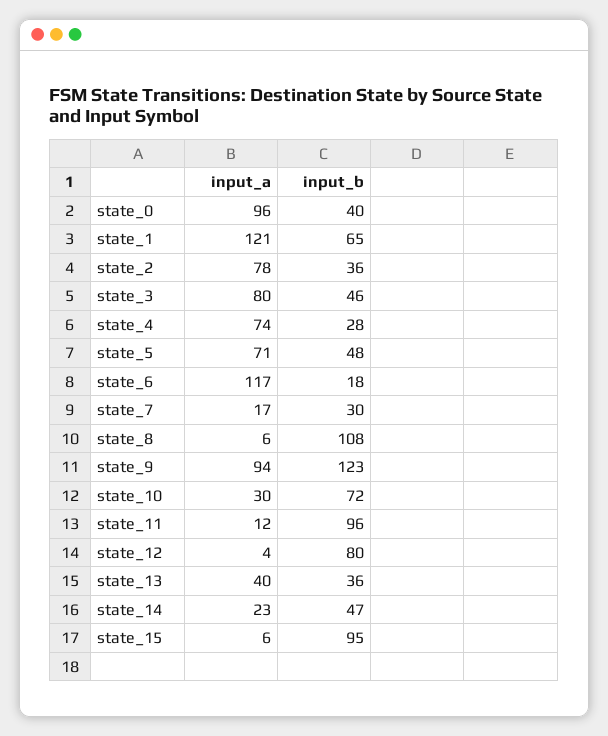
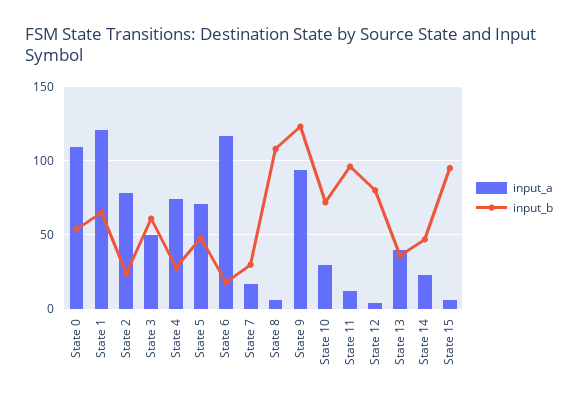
input_a, state_0: 96 -> 110
input_b, state_0: 40 -> 55
input_b, state_2: 36 -> 25
input_a, state_3: 80 -> 50
input_b, state_3: 46 -> 60

